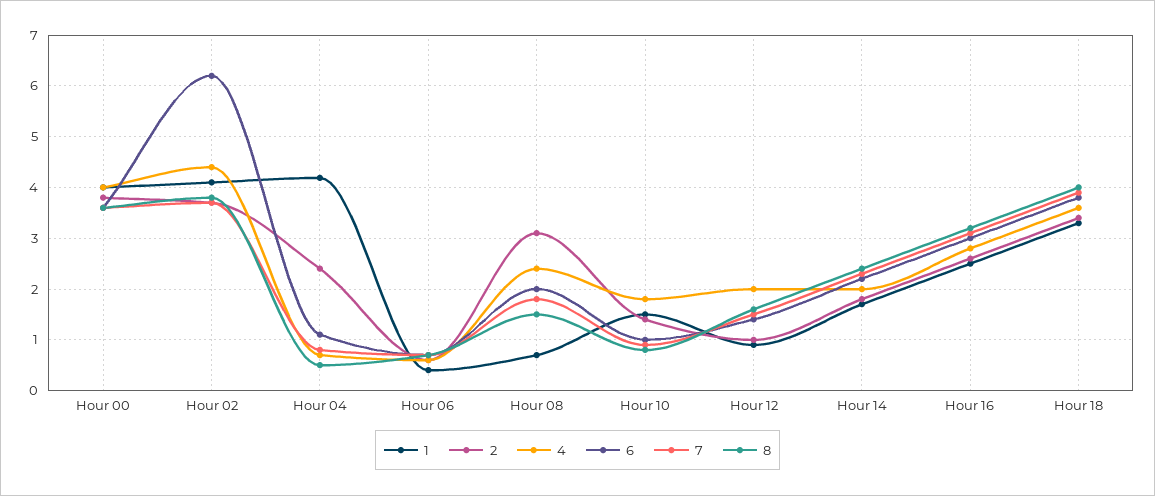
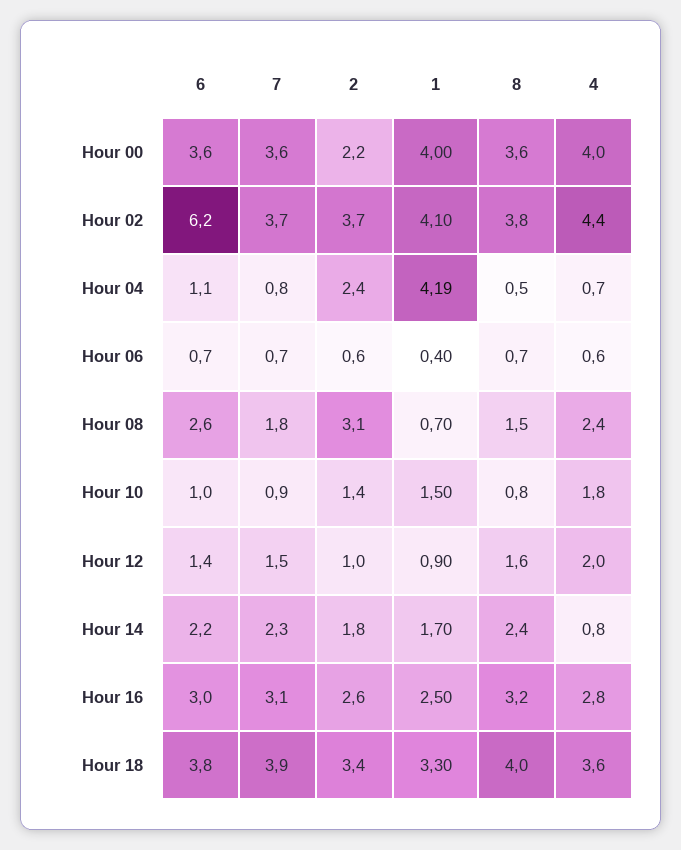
2, Hour 00: 3.8 -> 2.2
6, Hour 08: 2 -> 2.6
4, Hour 14: 2 -> 0.8

